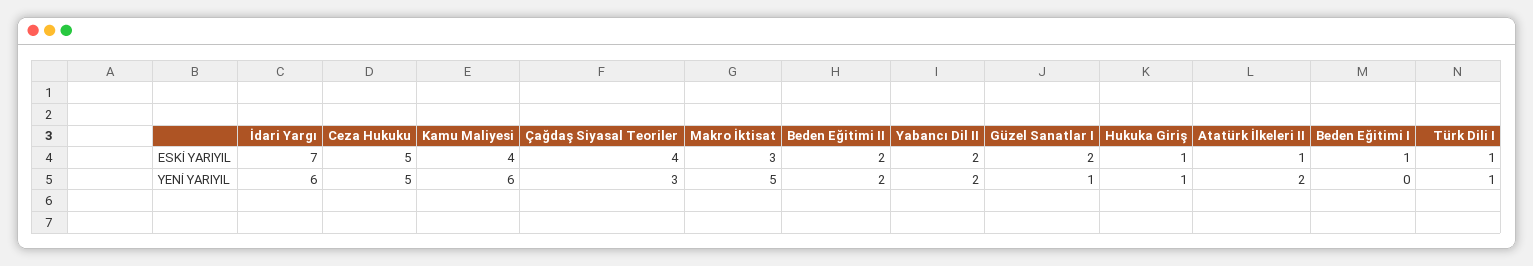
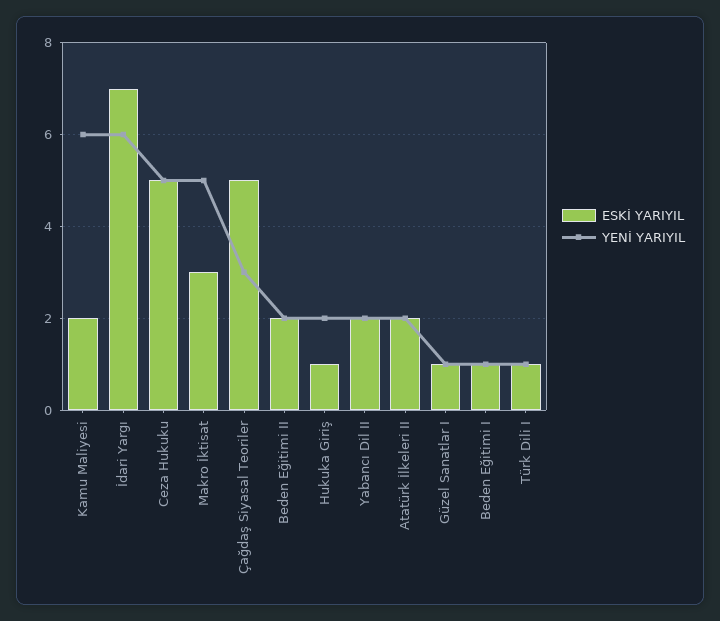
ESKİ YARIYIL, Kamu Maliyesi: 4 -> 2
ESKİ YARIYIL, Çağdaş Siyasal Teoriler: 4 -> 5
ESKİ YARIYIL, Güzel Sanatlar I: 2 -> 1
ESKİ YARIYIL, Atatürk İlkeleri II: 1 -> 2
YENİ YARIYIL, Hukuka Giriş: 1 -> 2
YENİ YARIYIL, Beden Eğitimi I: 0 -> 1

